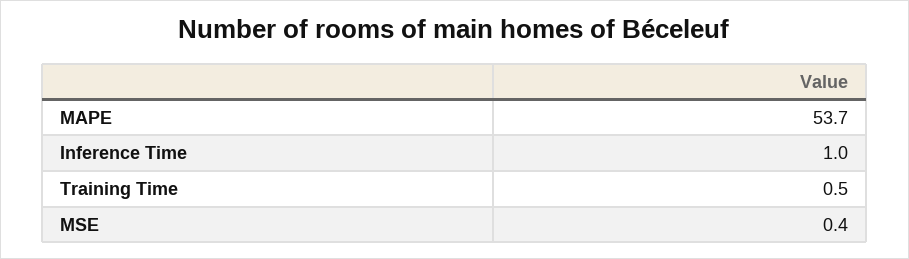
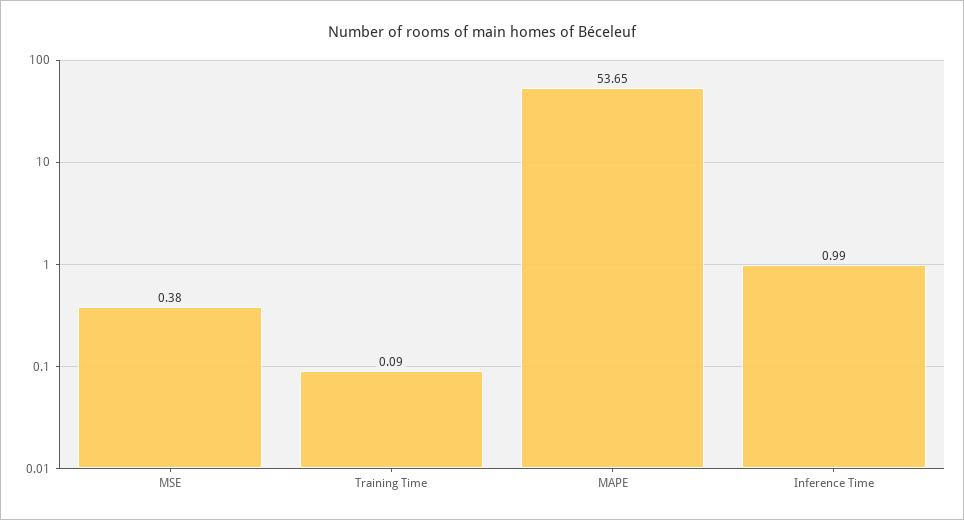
Training Time: 0.5 -> 0.09

